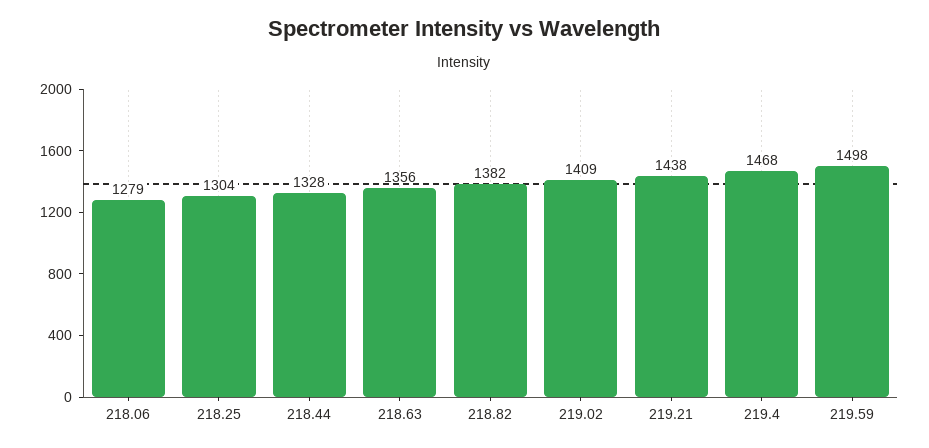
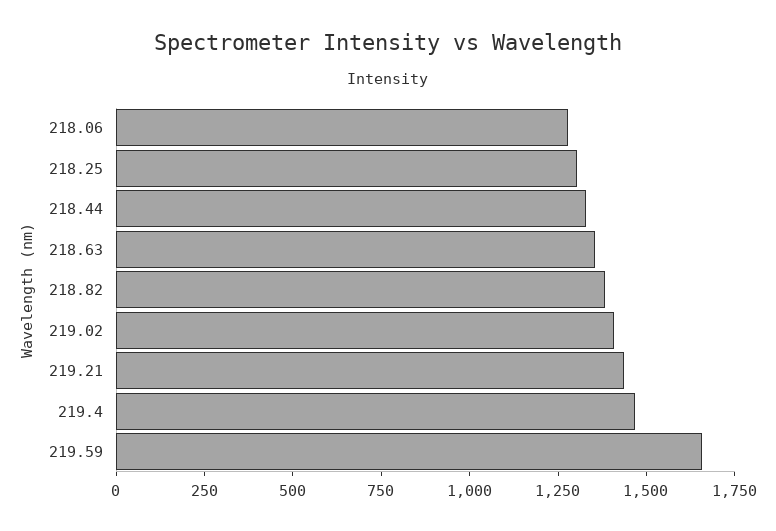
219.59: 1498 -> 1650

